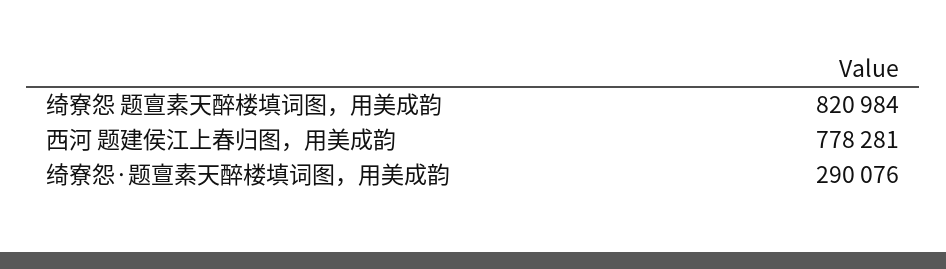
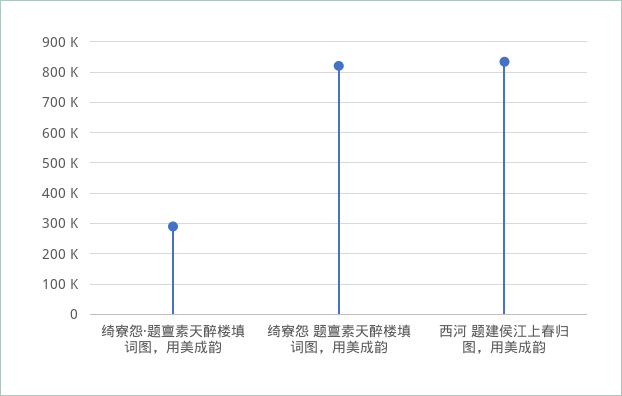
西河 题建侯江上春归图，用美成韵: 778281 -> 840000

